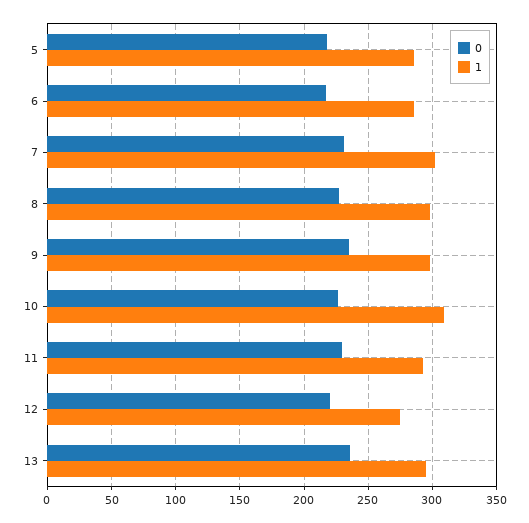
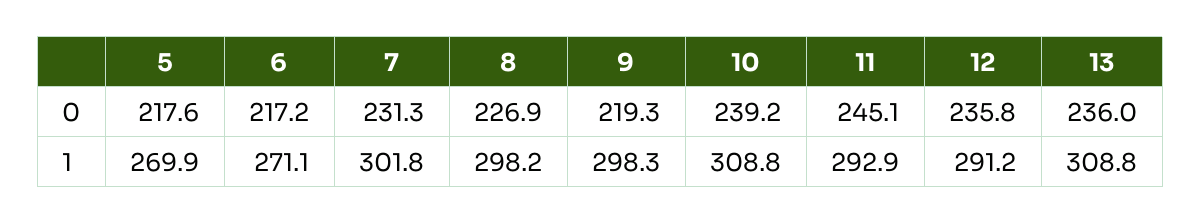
1, 5: 285 -> 269.9
1, 6: 285 -> 271.1
0, 9: 235 -> 219.3
0, 10: 225 -> 239.2
0, 11: 230 -> 245.1
0, 12: 220 -> 235.8
1, 12: 275 -> 291.2
1, 13: 295 -> 308.8

